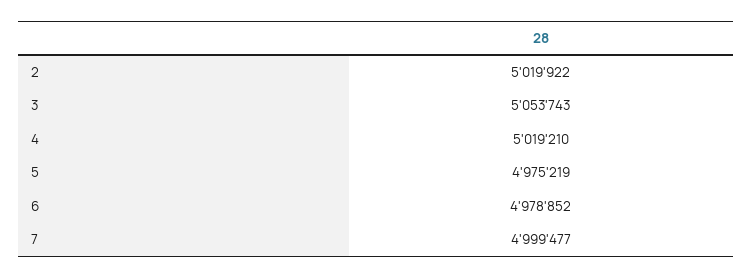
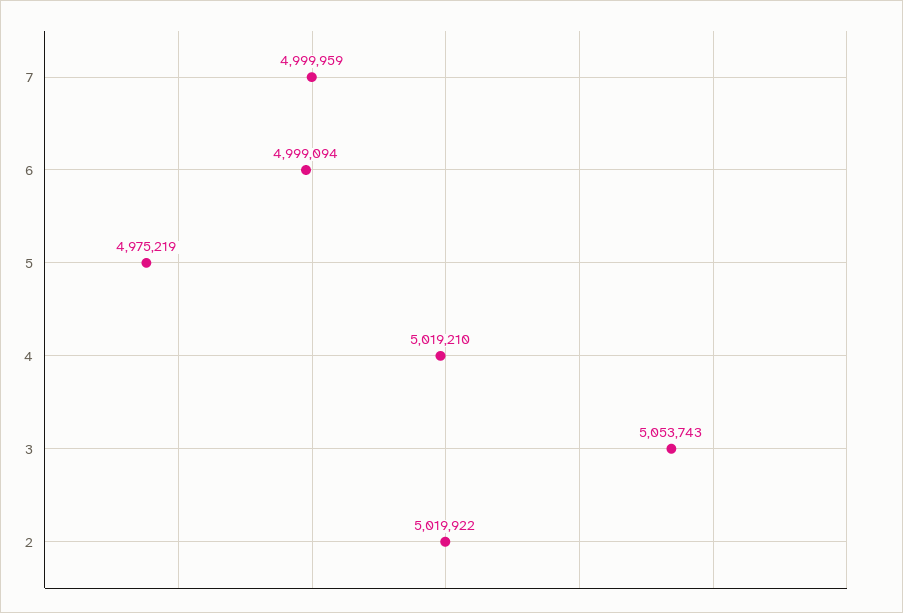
6: 4978852 -> 4999094
7: 4999477 -> 4999959

